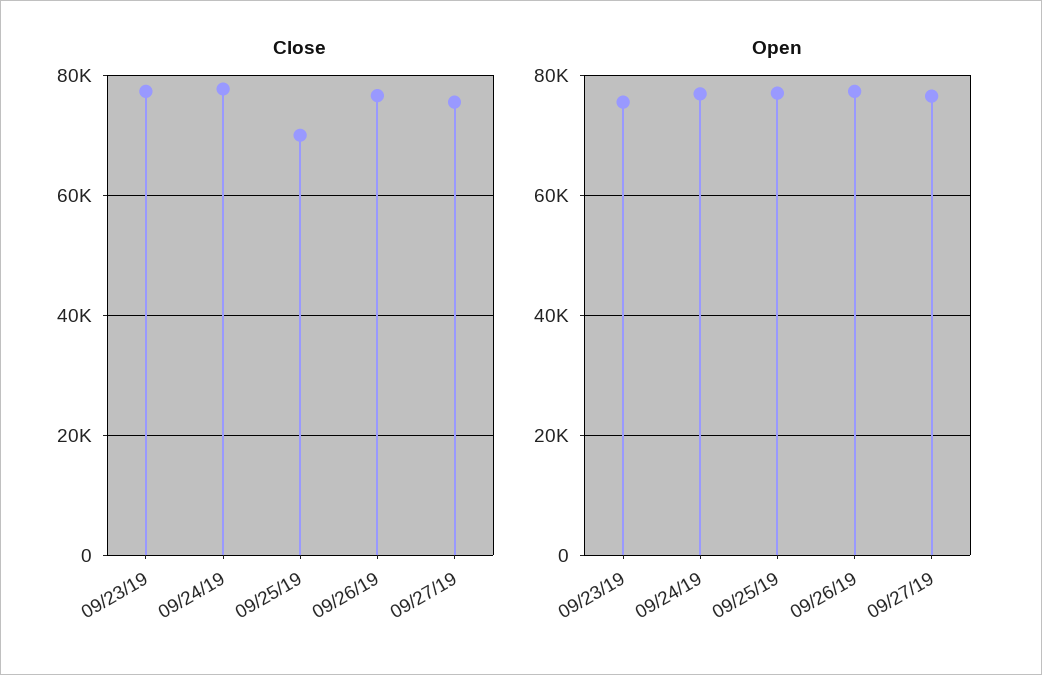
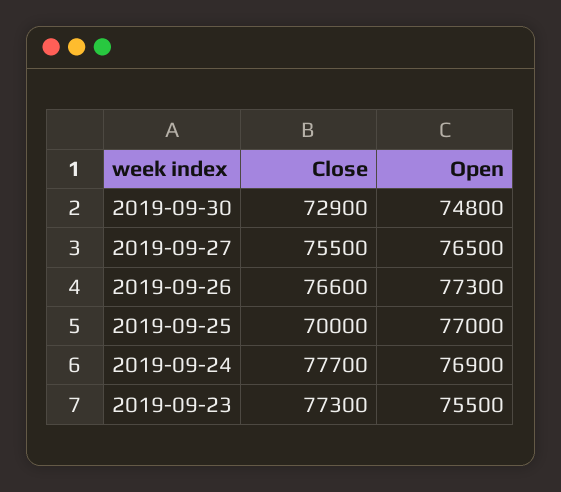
Close, 2019-09-30: none -> 72900
Open, 2019-09-30: none -> 74800

